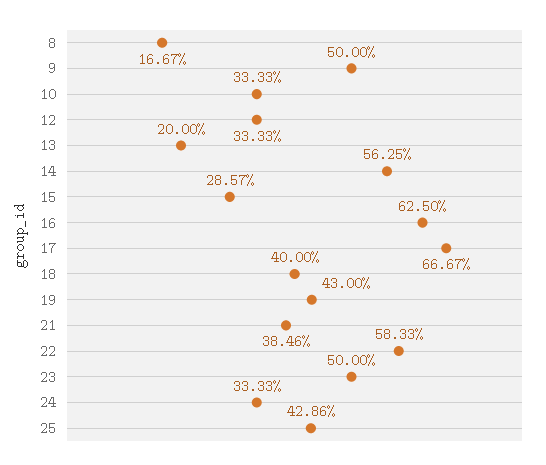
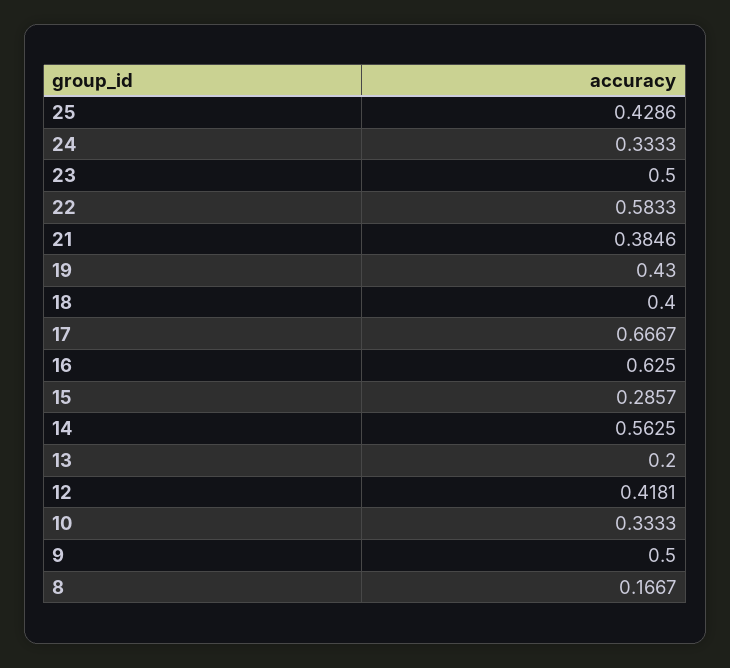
12: 0.3333 -> 0.4181

